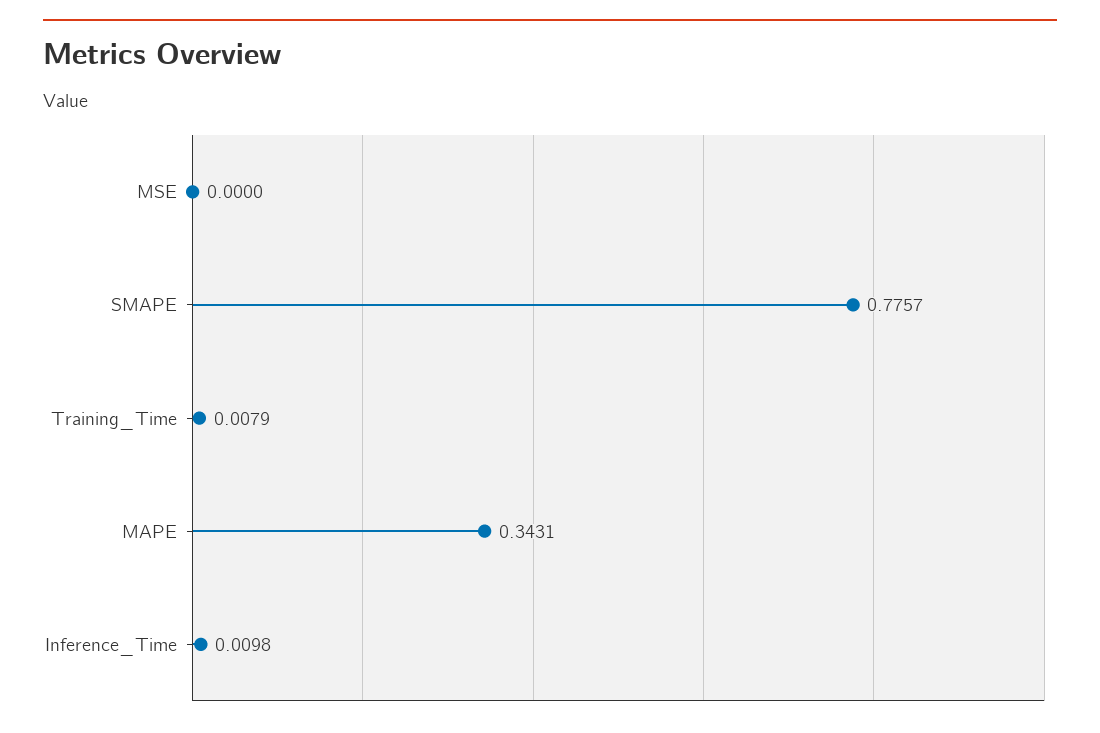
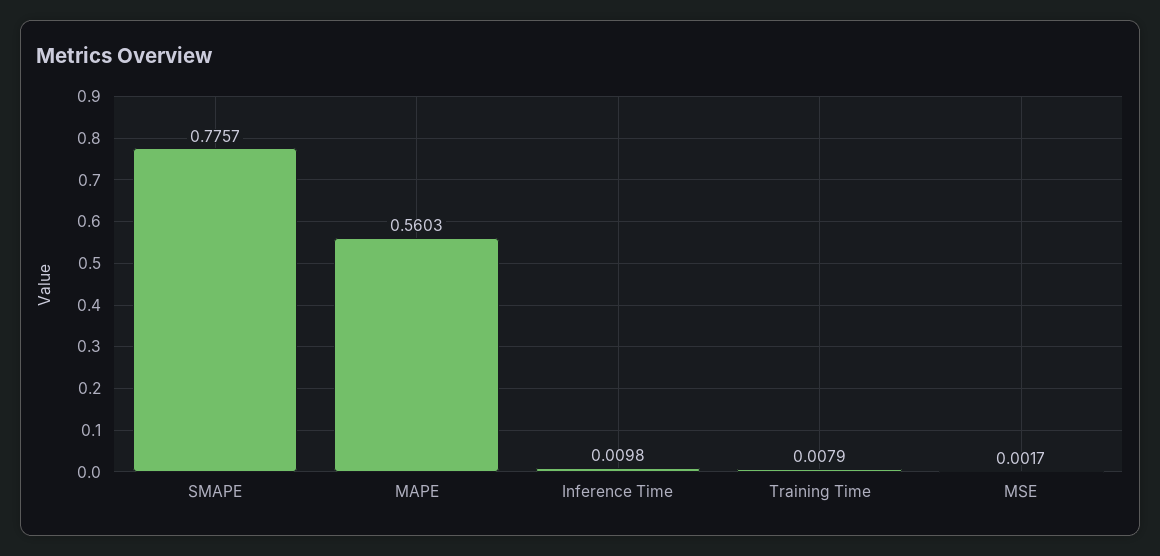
MSE: 0 -> 0.0017
MAPE: 0.3431 -> 0.5603

